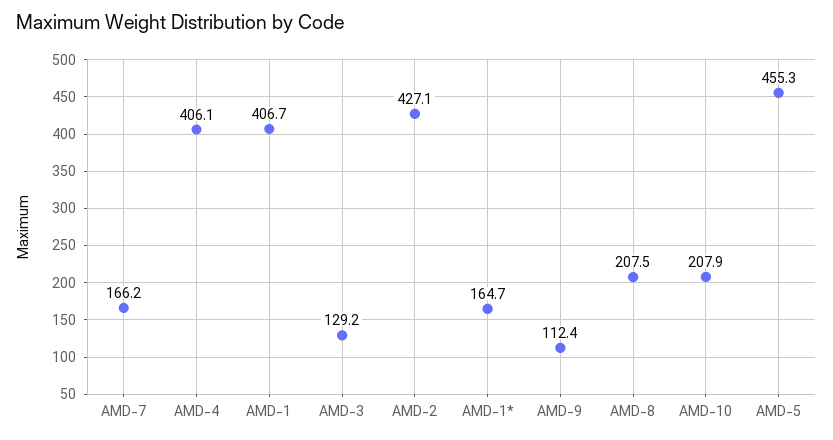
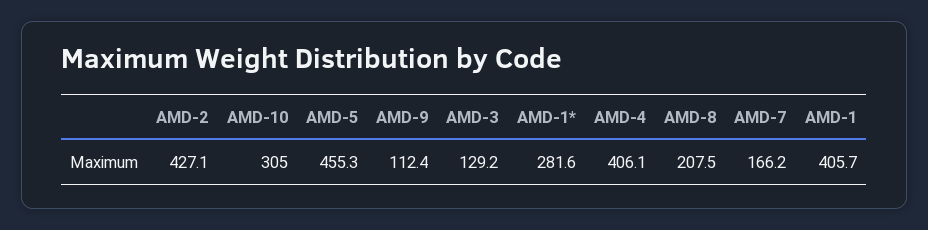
AMD-1: 406.7 -> 405.7
AMD-1*: 164.7 -> 281.6
AMD-10: 207.9 -> 305

